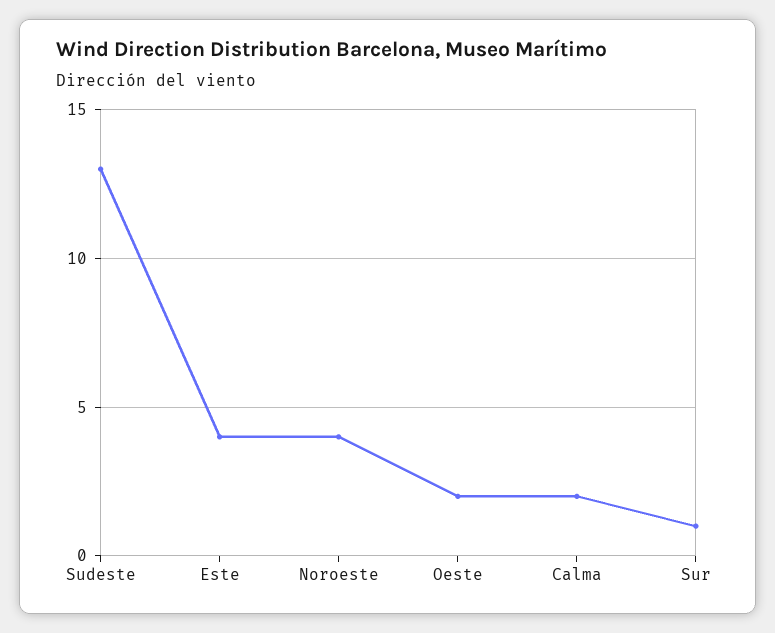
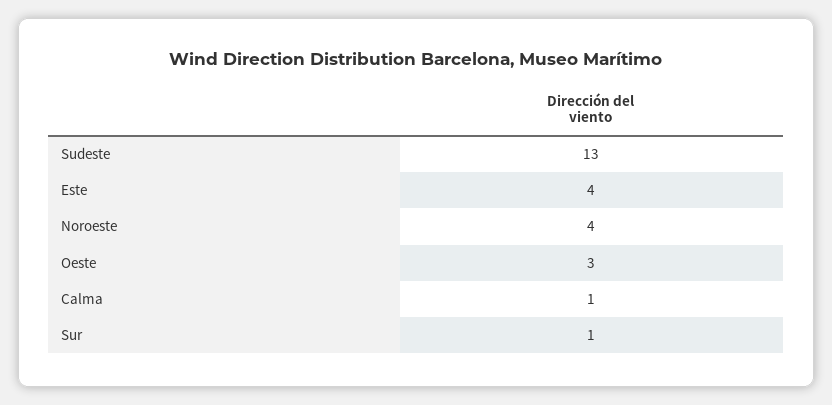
Oeste: 2 -> 3
Calma: 2 -> 1

